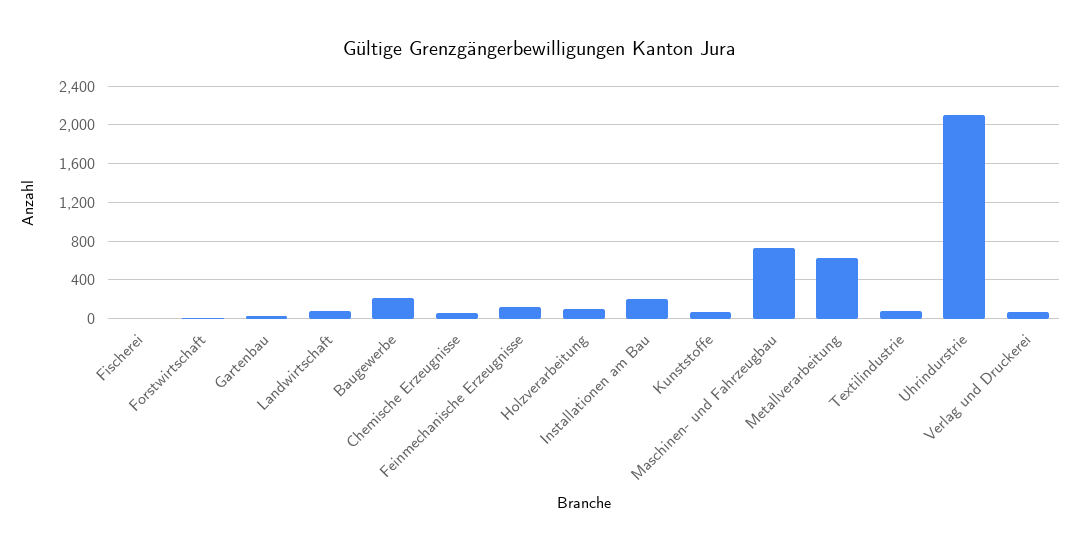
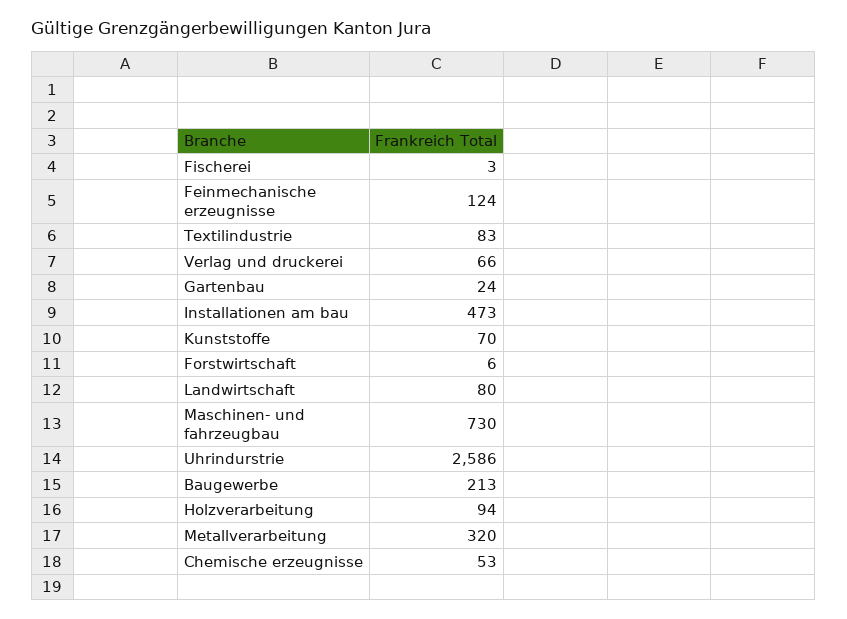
Installationen am Bau: 200 -> 473
Metallverarbeitung: 600 -> 320
Uhrindurstrie: 2100 -> 2586

